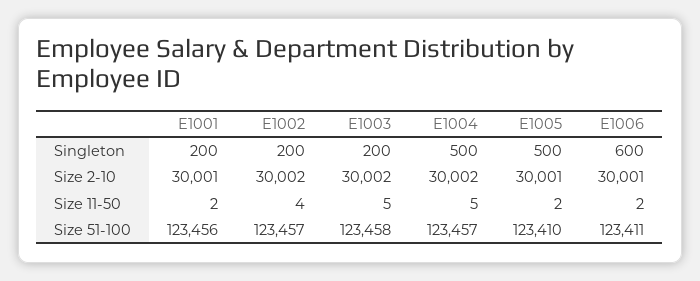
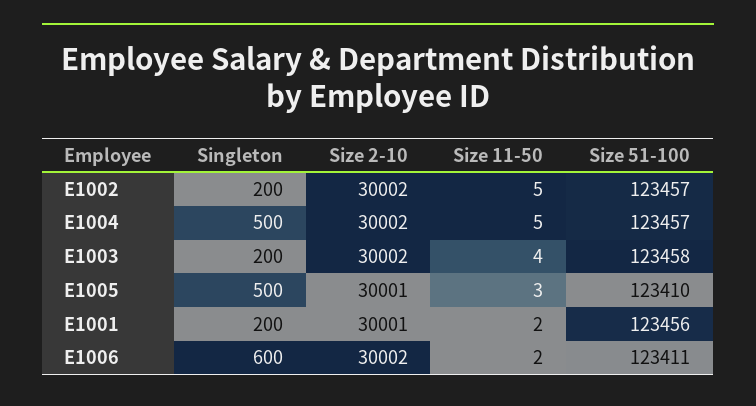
E1006, Size 2-10: 30001 -> 30002
E1002, Size 11-50: 4 -> 5
E1003, Size 11-50: 5 -> 4
E1005, Size 11-50: 2 -> 3

